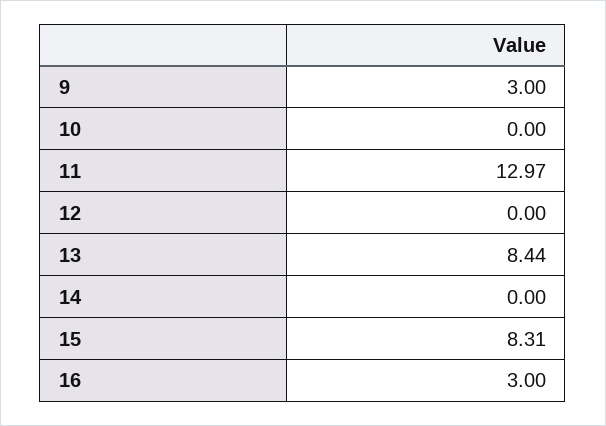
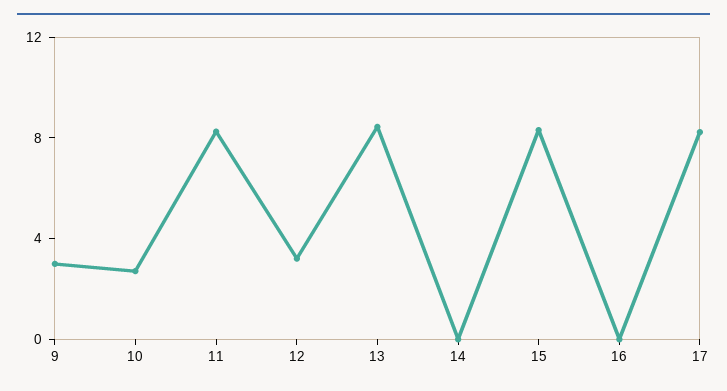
10: 0 -> 3
11: 12.97 -> 8
12: 0 -> 3
16: 3 -> 0
17: none -> 8

